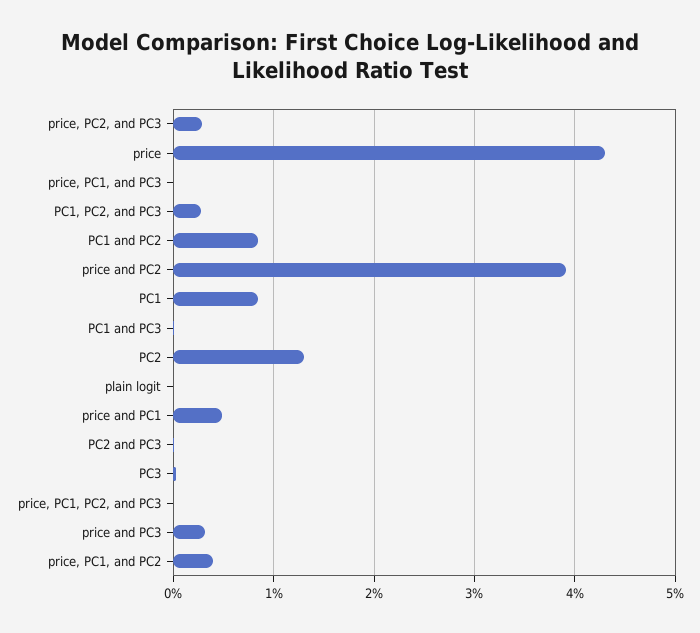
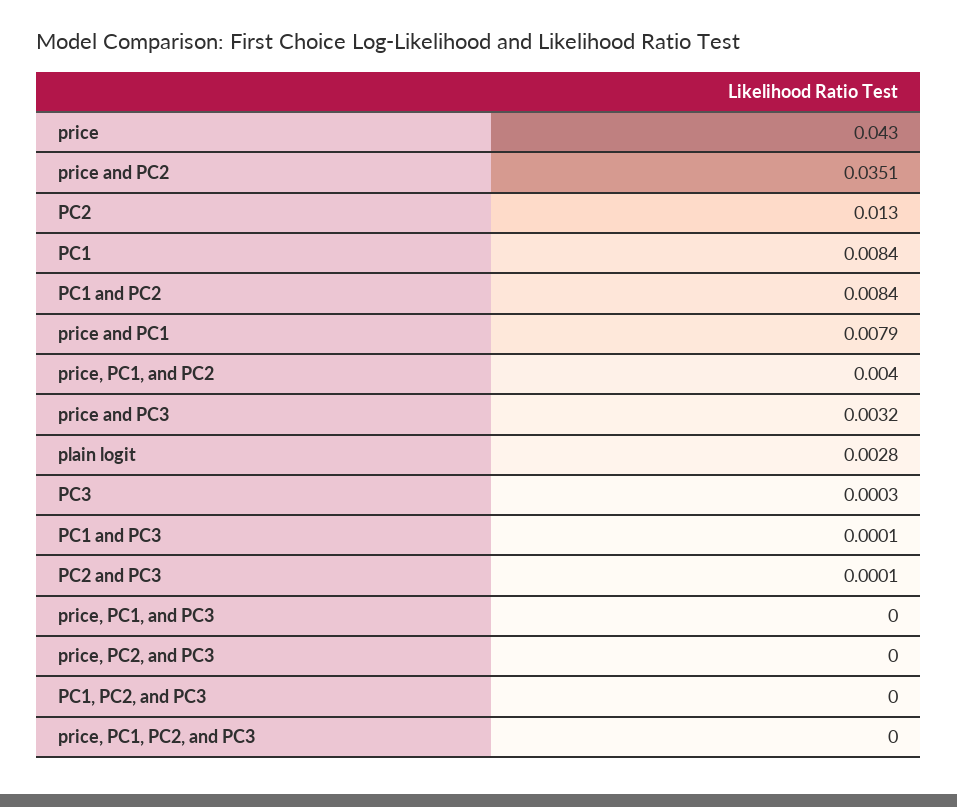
price, PC2, and PC3: 0.003 -> 0
PC1, PC2, and PC3: 0.003 -> 0
price and PC2: 0.039 -> 0.0351
plain logit: 0 -> 0.0028
price and PC1: 0.005 -> 0.0079

